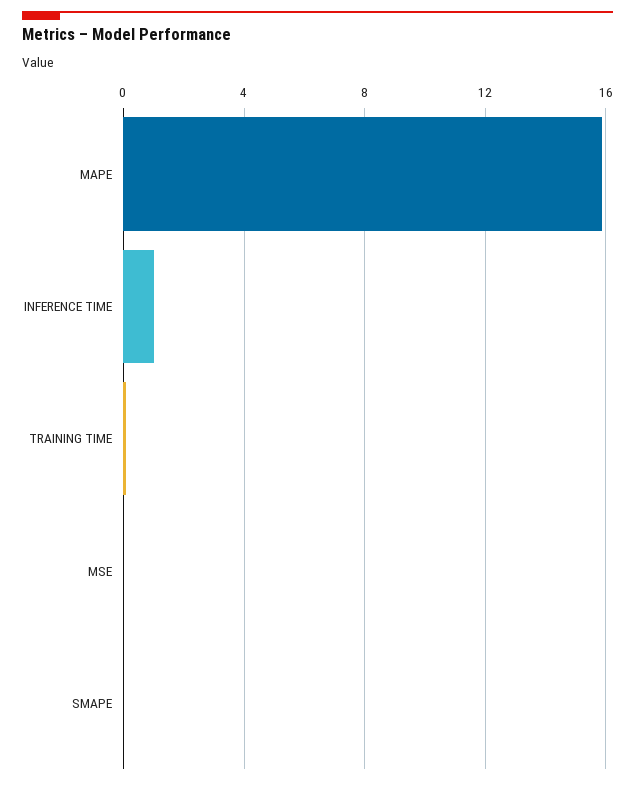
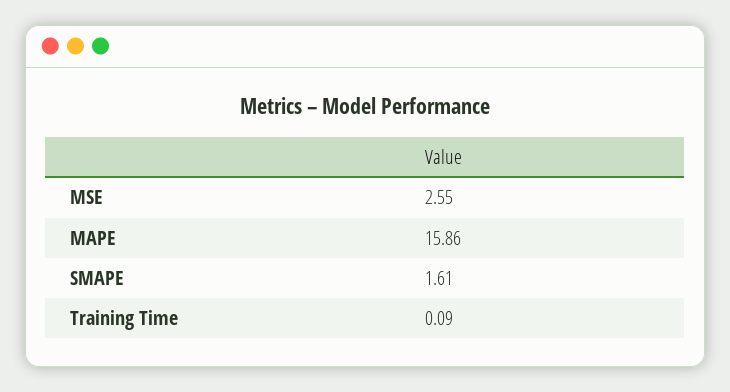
INFERENCE TIME: 1 -> none
MSE: 0 -> 2.55
SMAPE: 0 -> 1.61

